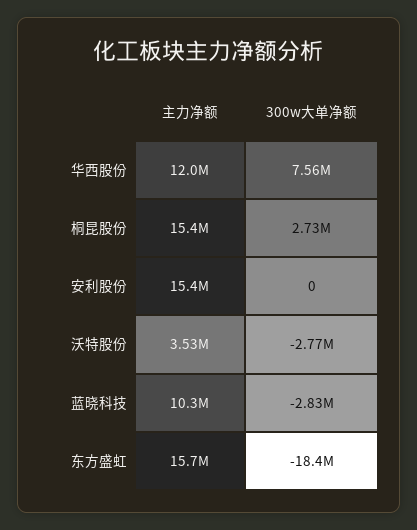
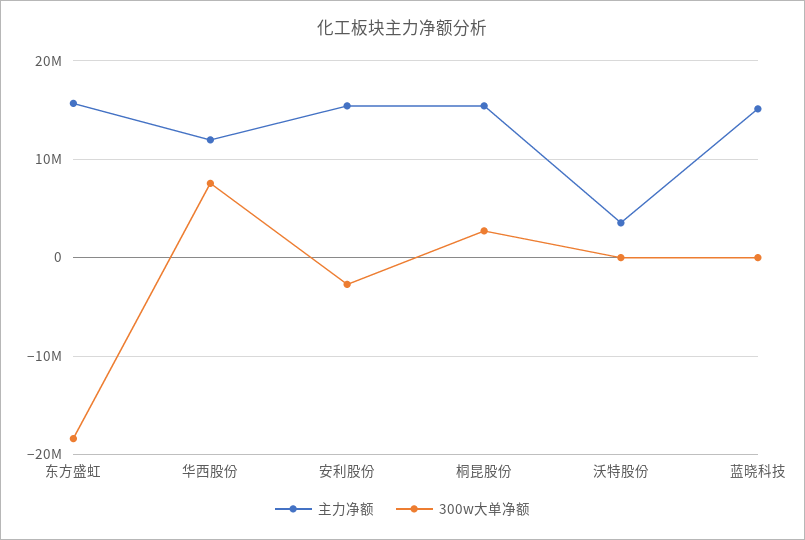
300w大单净额, 安利股份: 0 -> -3000000
300w大单净额, 沃特股份: -2770000 -> 0
主力净额, 蓝晓科技: 10300000 -> 15000000
300w大单净额, 蓝晓科技: -2830000 -> 0

